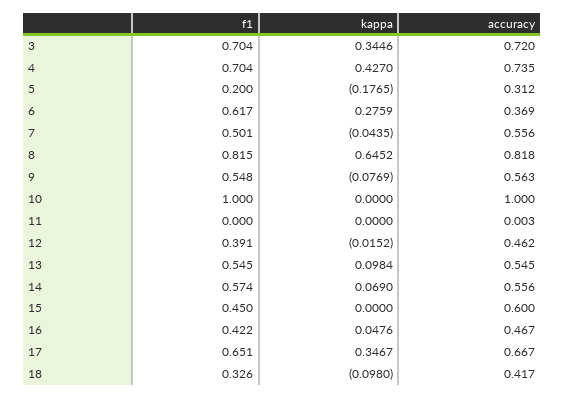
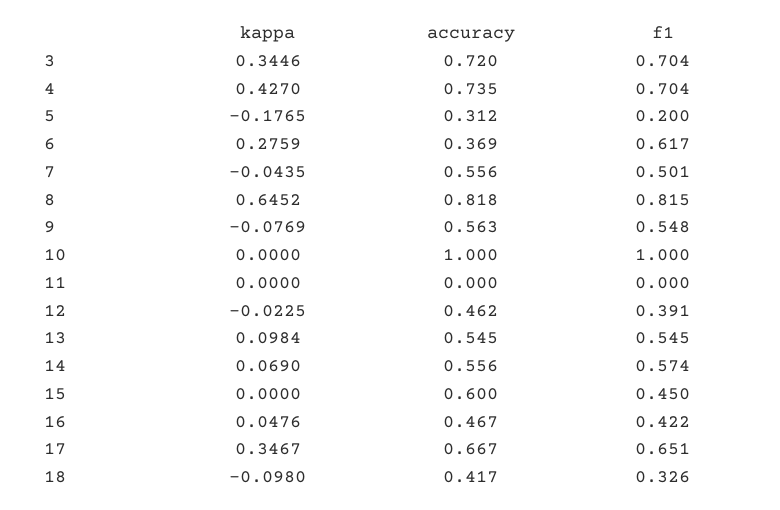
accuracy, 11: 0.003 -> 0
kappa, 12: -0.0152 -> -0.0225

